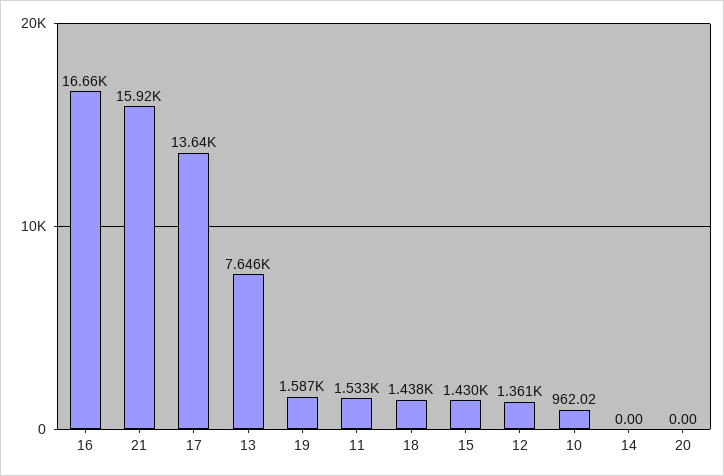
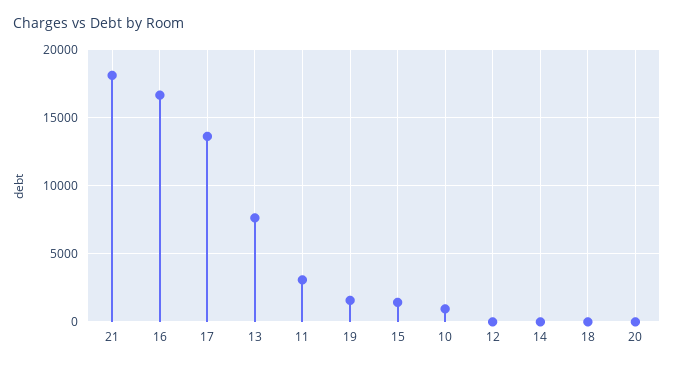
21: 15920 -> 18000
11: 1533 -> 3000
18: 1438 -> 0
12: 1361 -> 0

